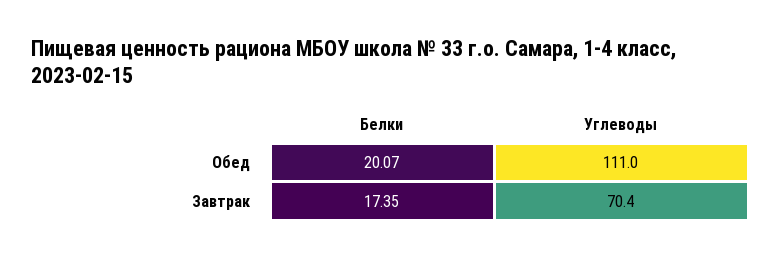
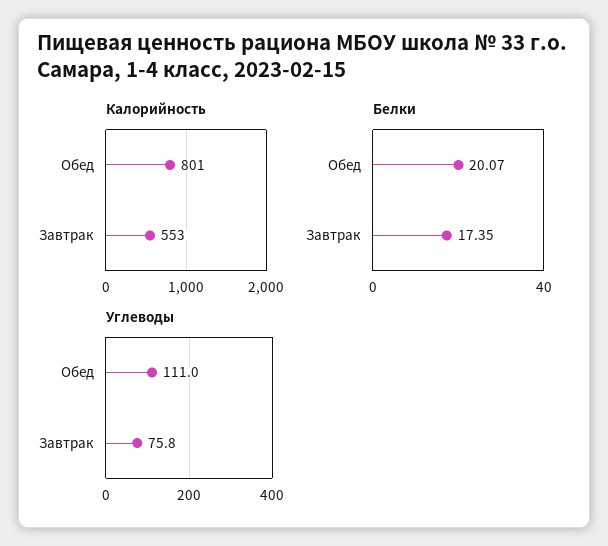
Углеводы, Завтрак: 70.4 -> 75.8
Калорийность, Обед: none -> 801
Калорийность, Завтрак: none -> 553

